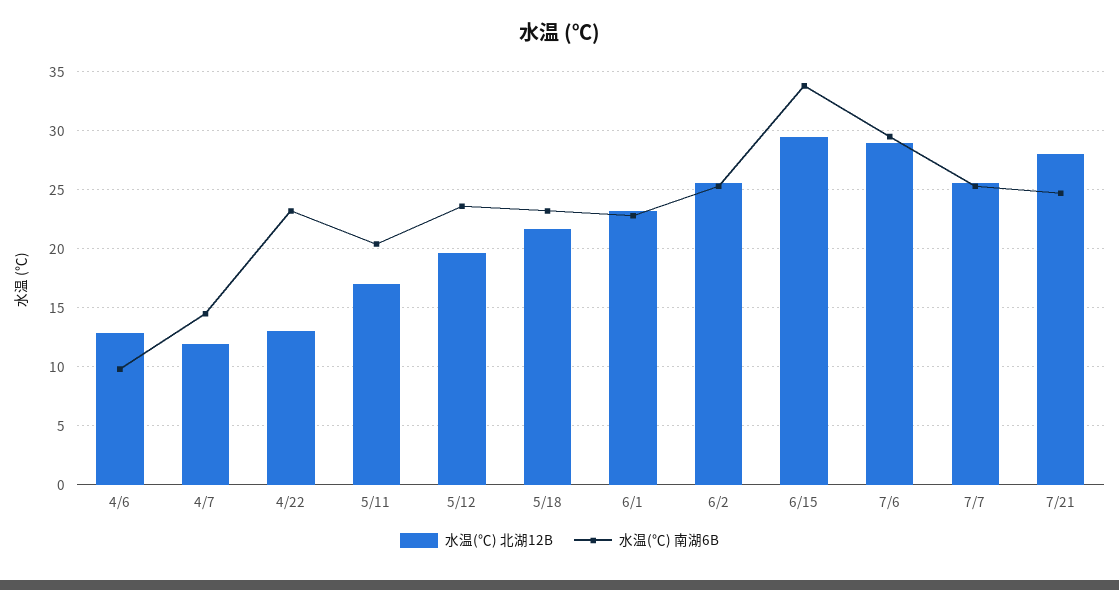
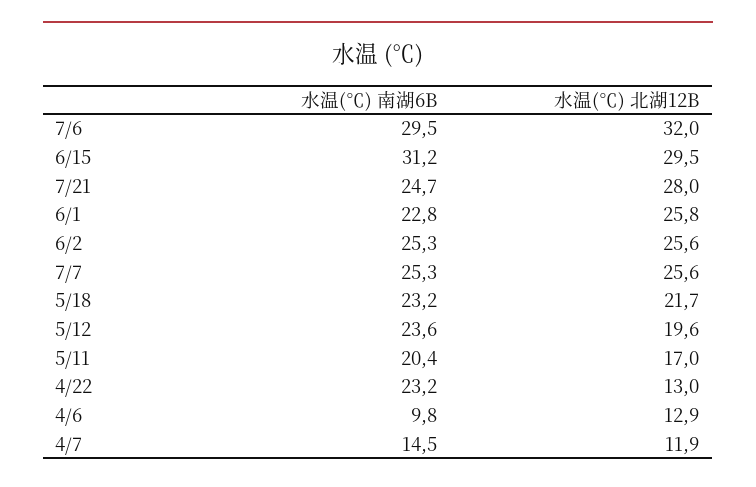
水温(℃) 北湖12B, 6/1: 23 -> 25.8
水温(℃) 南湖6B, 6/15: 34 -> 31.2
水温(℃) 北湖12B, 7/6: 29 -> 32

